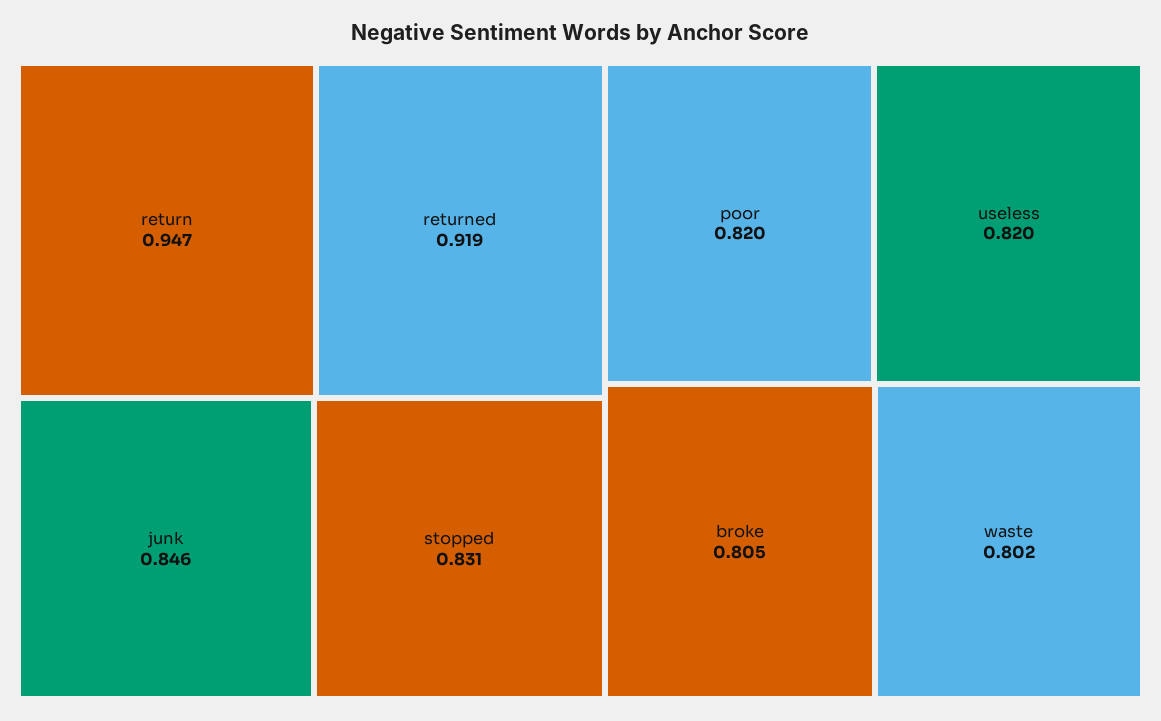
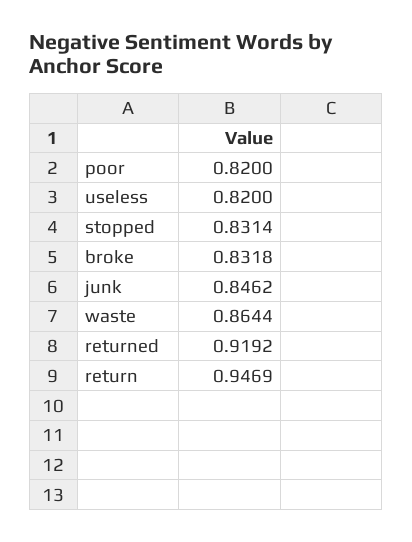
broke: 0.805 -> 0.8318
waste: 0.802 -> 0.8644

